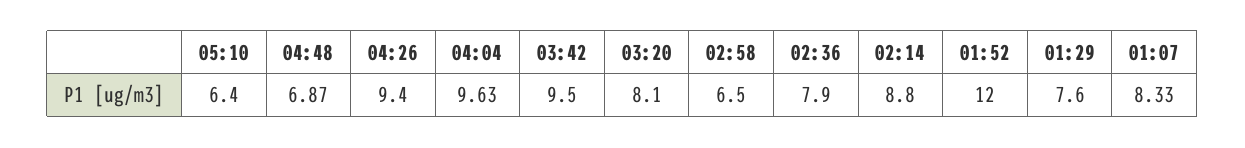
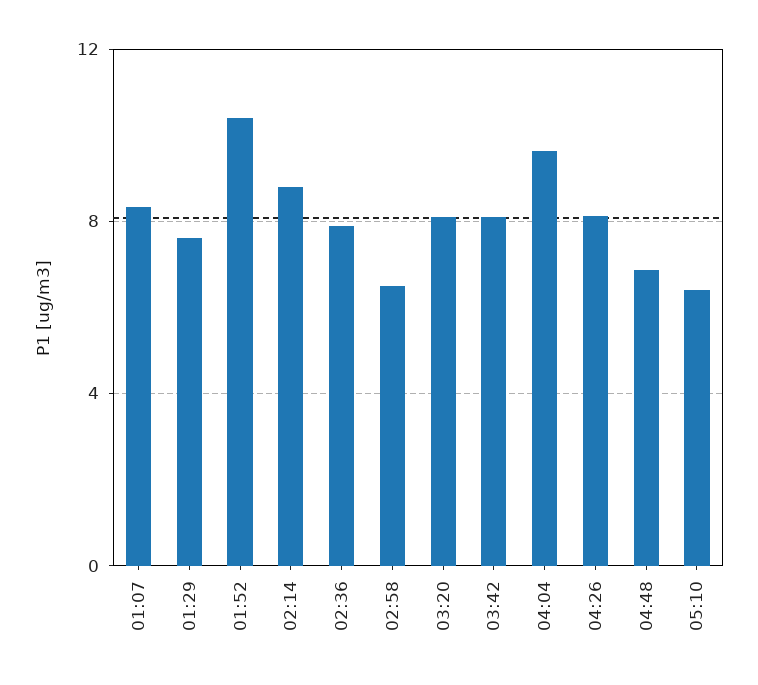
04:26: 9.4 -> 8
03:42: 9.5 -> 8
01:52: 12 -> 10.5

